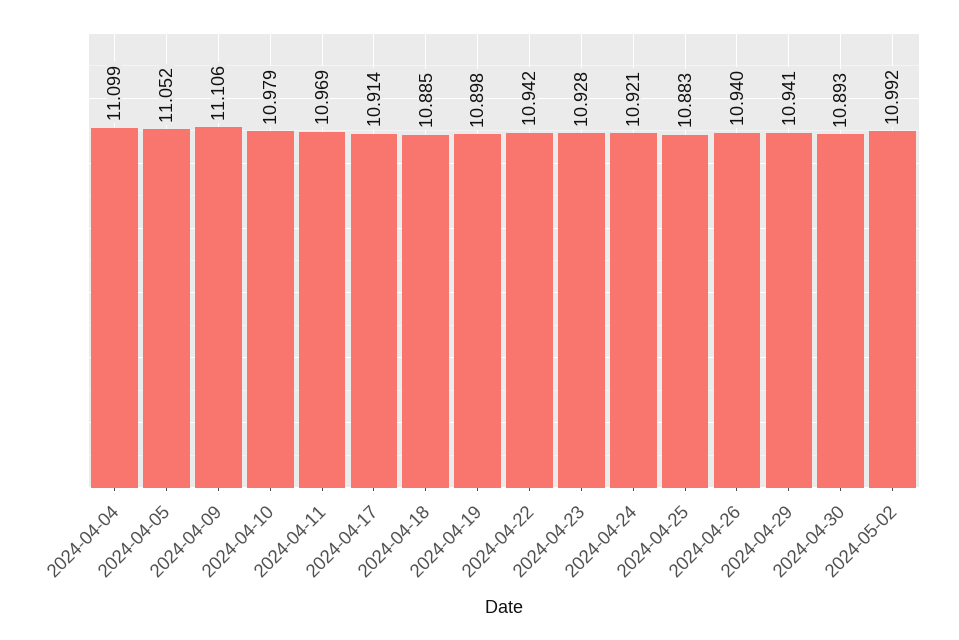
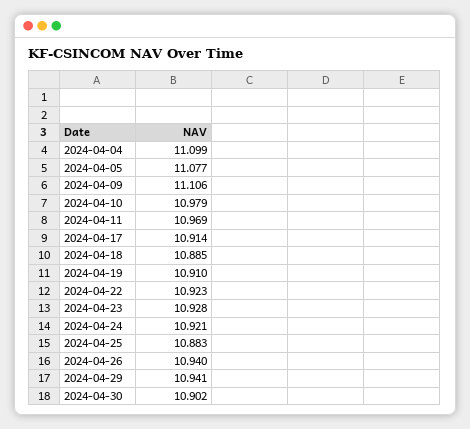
2024-04-05: 11.052 -> 11.077
2024-04-19: 10.898 -> 10.91
2024-04-22: 10.942 -> 10.923
2024-04-30: 10.893 -> 10.902
2024-05-02: 10.992 -> none

